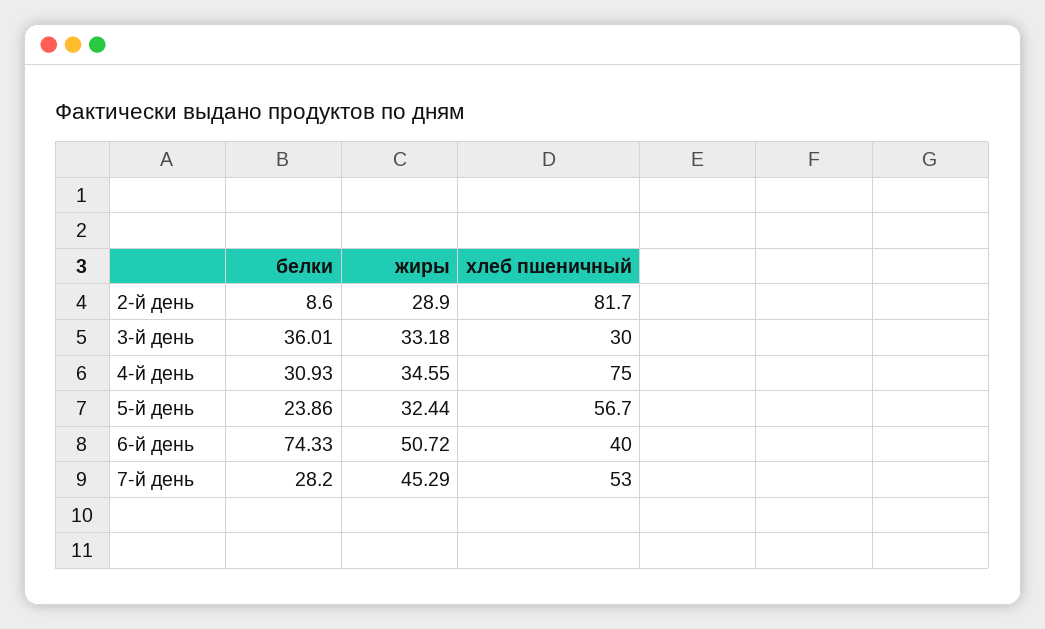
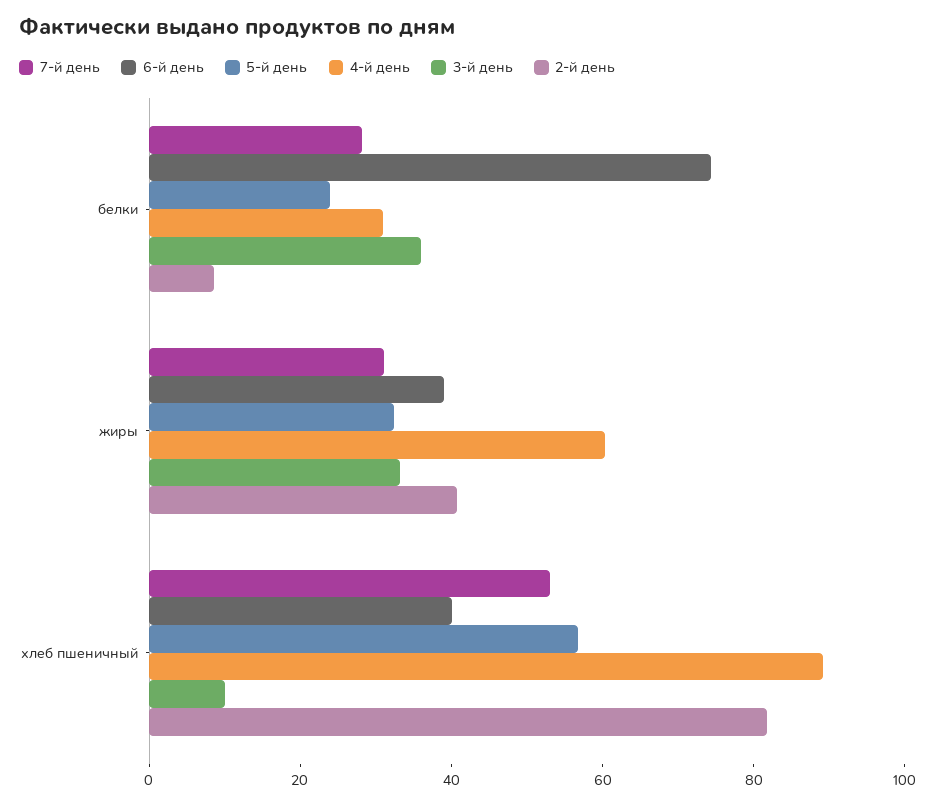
2-й день, жиры: 28.9 -> 40
3-й день, хлеб пшеничный: 30 -> 10
4-й день, жиры: 34.55 -> 60
4-й день, хлеб пшеничный: 75 -> 90
6-й день, жиры: 50.72 -> 40
7-й день, жиры: 45.29 -> 30

